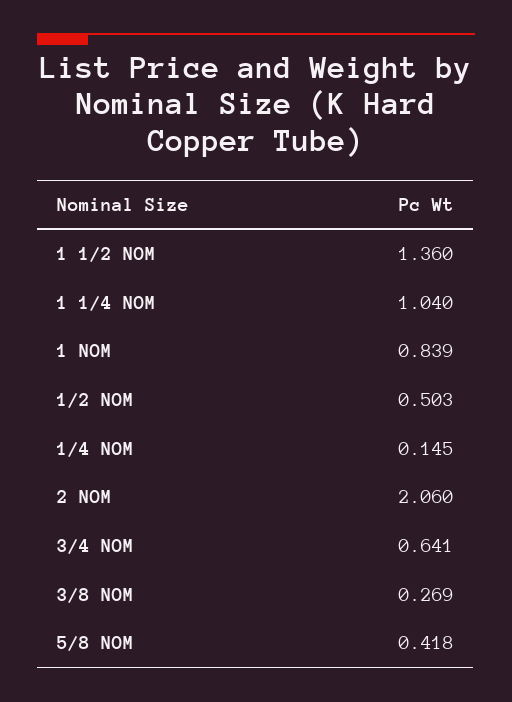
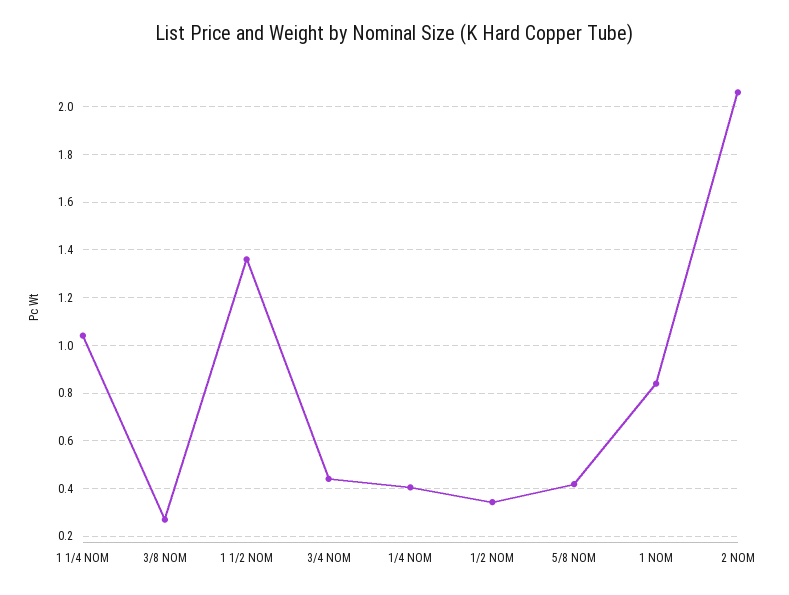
1/2 NOM: 0.503 -> 0.35
1/4 NOM: 0.145 -> 0.4
3/4 NOM: 0.641 -> 0.45

